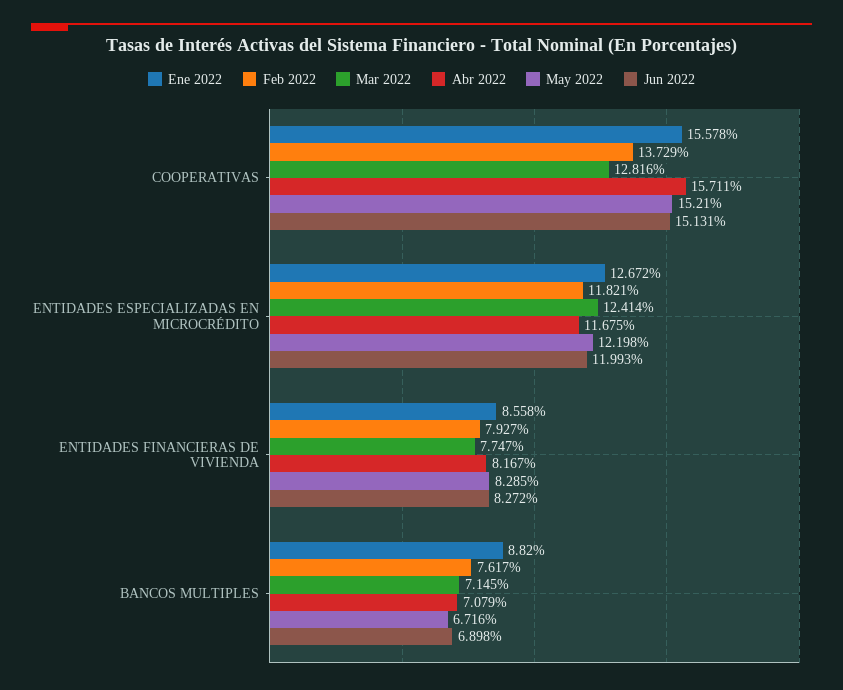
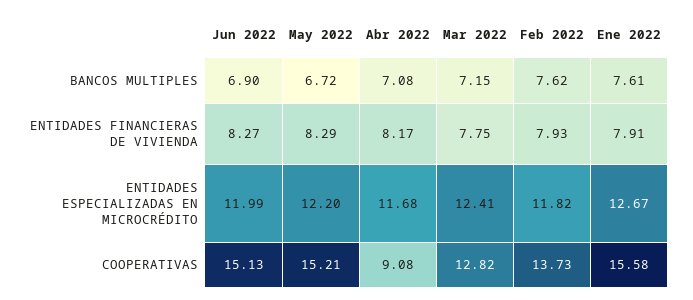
Abr 2022, COOPERATIVAS: 15.711 -> 9.08
Ene 2022, ENTIDADES FINANCIERAS DE VIVIENDA: 8.558 -> 7.91
Ene 2022, BANCOS MULTIPLES: 8.82 -> 7.61

